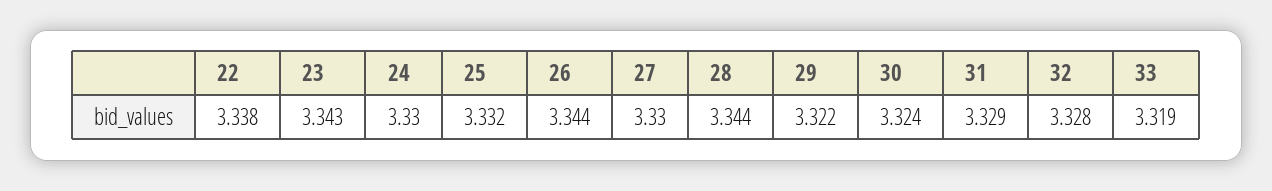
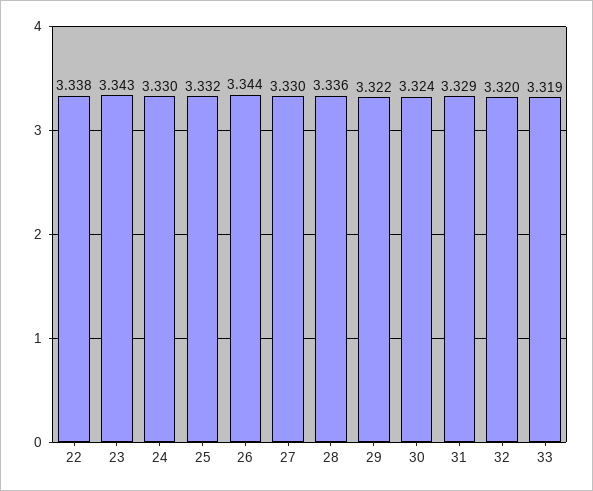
28: 3.344 -> 3.336
32: 3.328 -> 3.32

